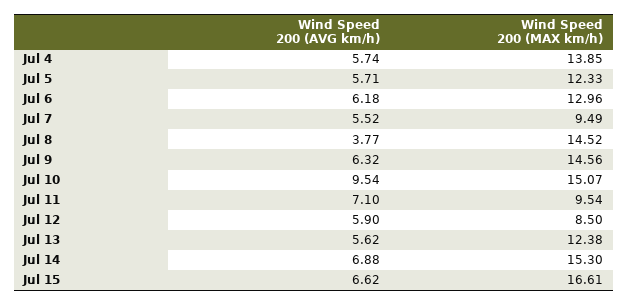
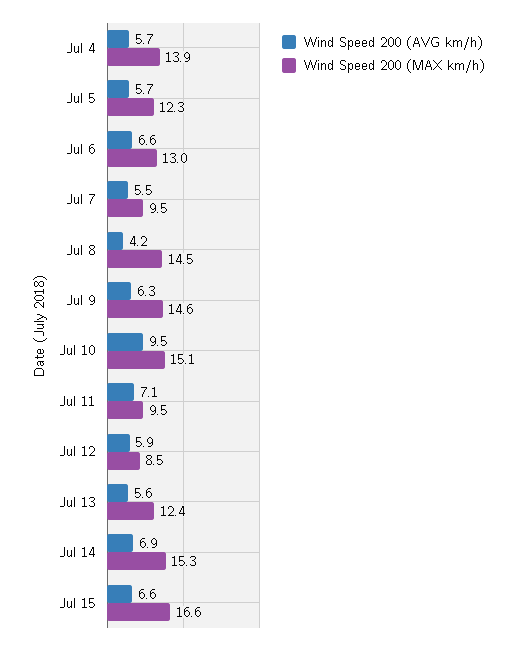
Wind Speed 200 (AVG km/h), Jul 6: 6.18 -> 6.6
Wind Speed 200 (AVG km/h), Jul 8: 3.77 -> 4.2

